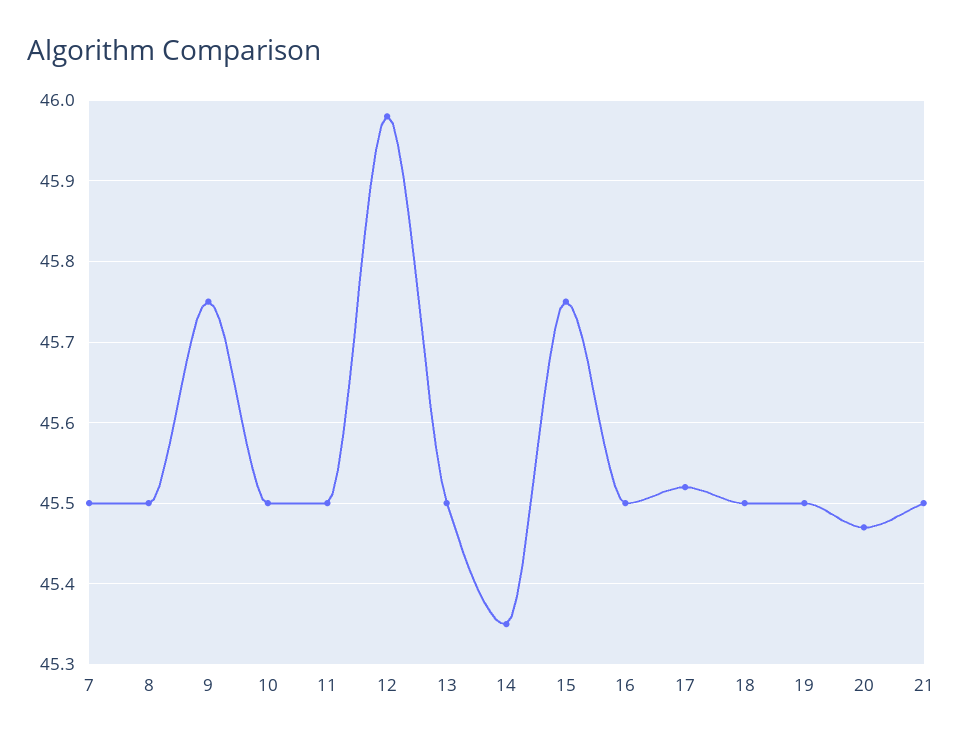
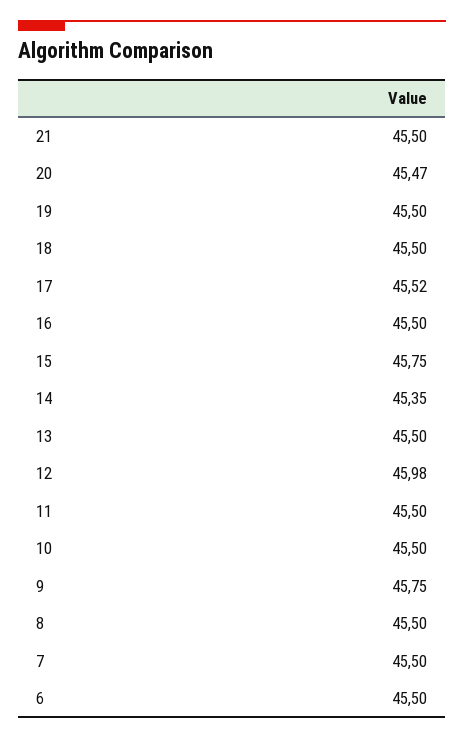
6: none -> 45.5

